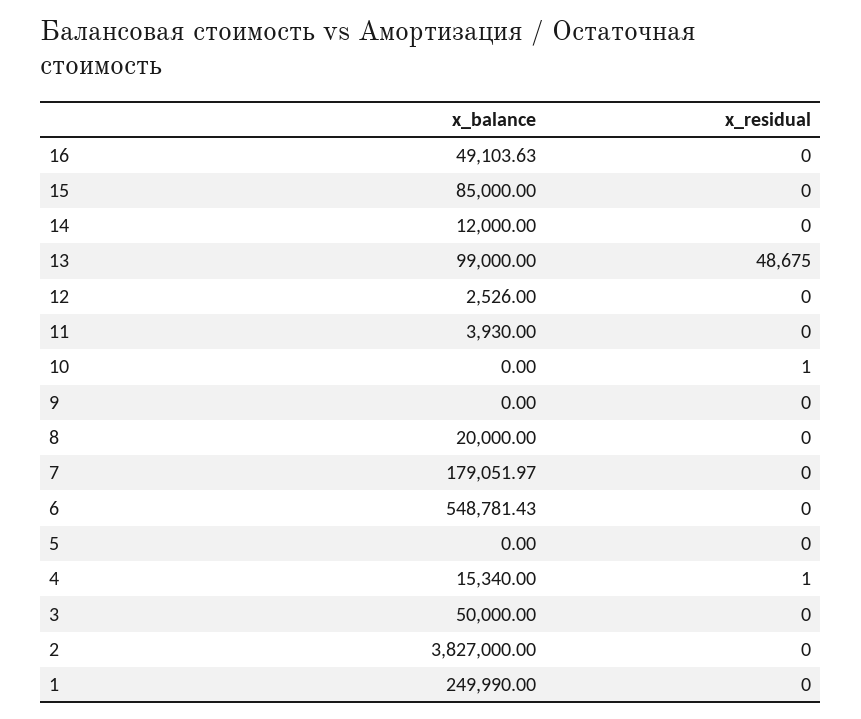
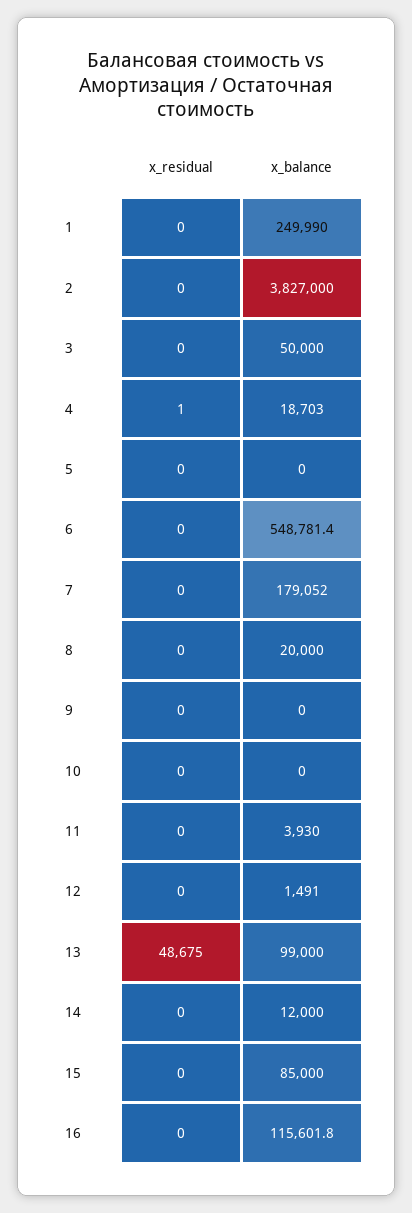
x_balance, 16: 49103.63 -> 115601.8
x_balance, 12: 2526 -> 1491
x_residual, 10: 1 -> 0
x_balance, 4: 15340 -> 18703

